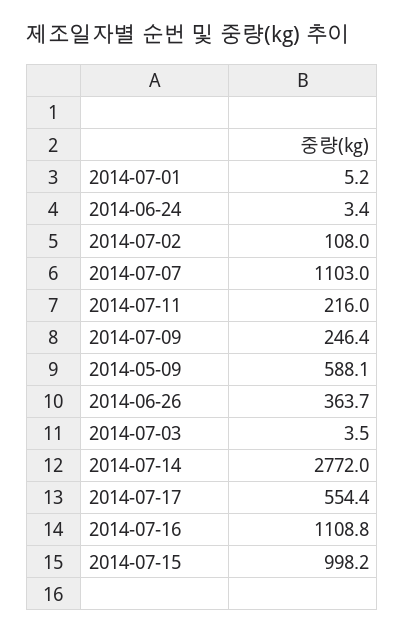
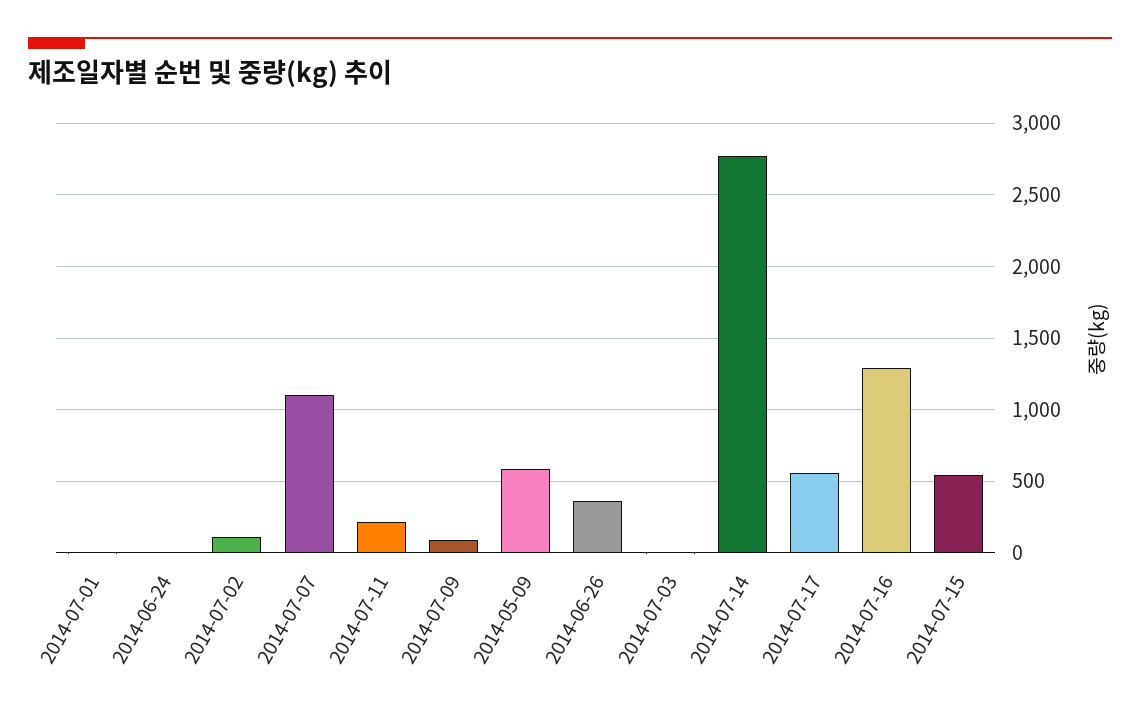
2014-07-09: 246.4 -> 100
2014-07-16: 1108.8 -> 1300
2014-07-15: 998.2 -> 550

